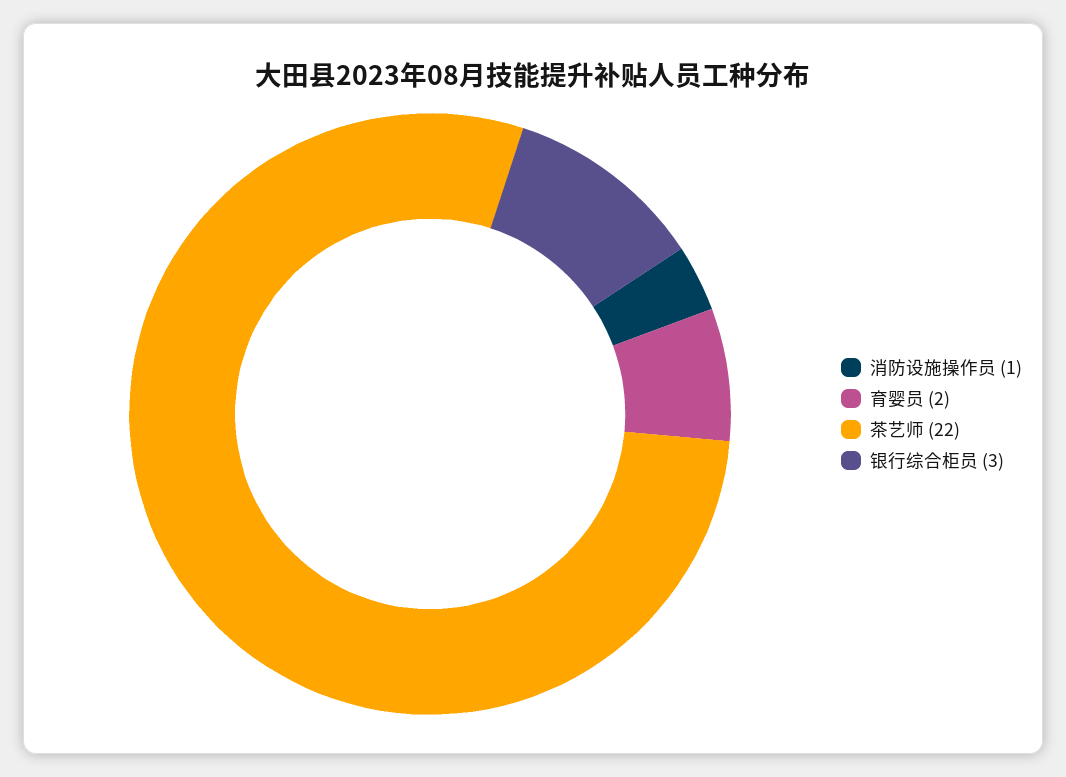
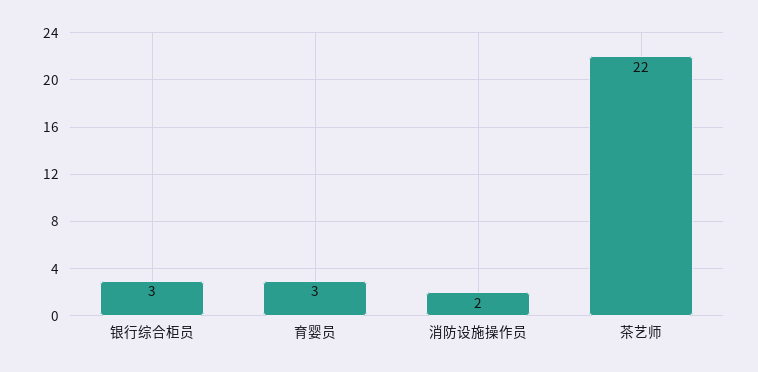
消防设施操作员: 1 -> 2
育婴员: 2 -> 3

